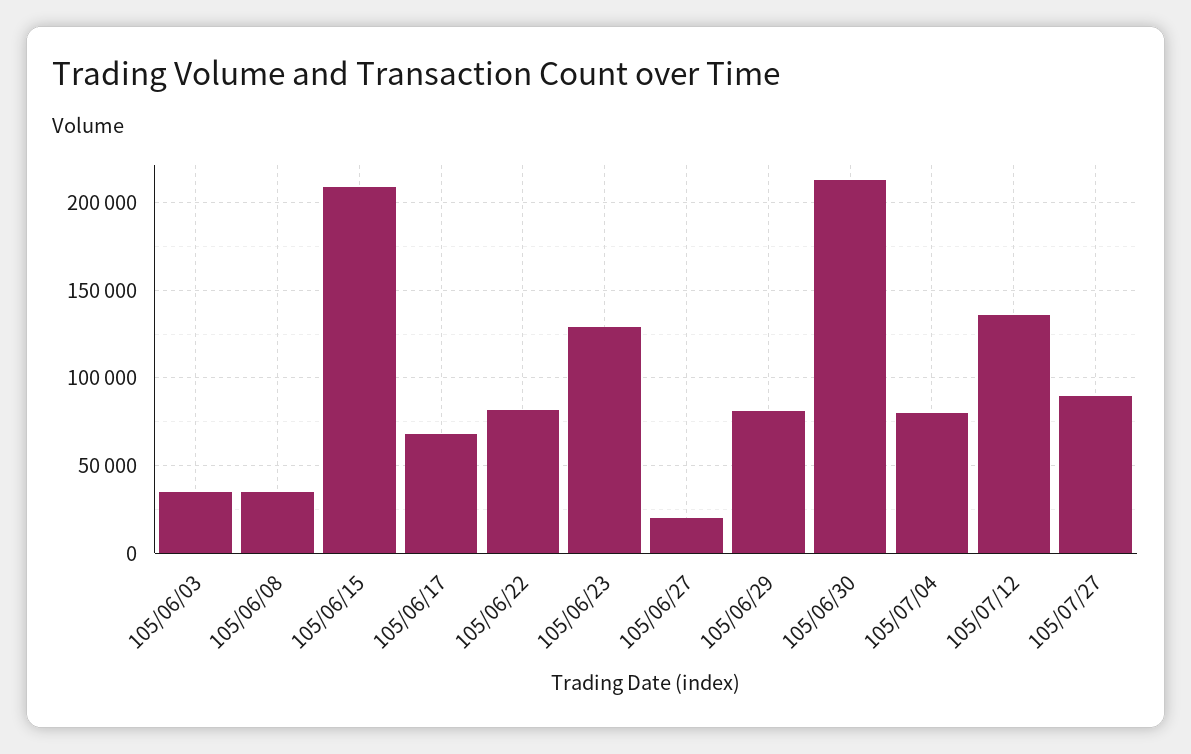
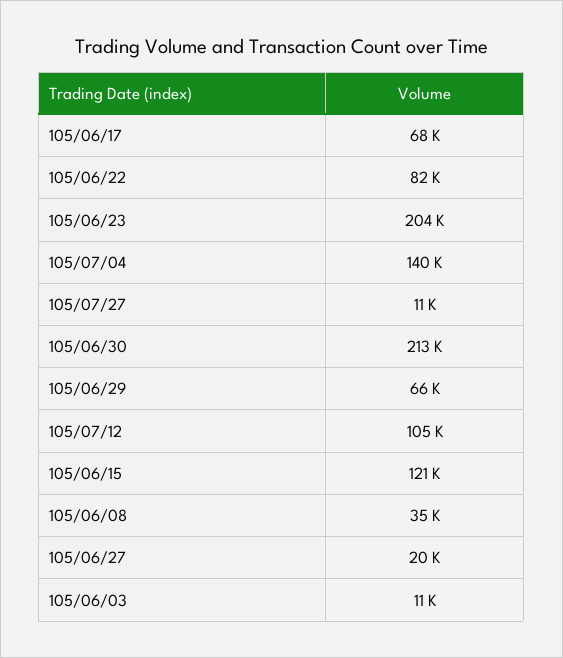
105/06/03: 35000 -> 11000
105/06/15: 210000 -> 121000
105/06/23: 130000 -> 204000
105/06/29: 80000 -> 66000
105/07/04: 80000 -> 140000
105/07/12: 135000 -> 105000
105/07/27: 90000 -> 11000

